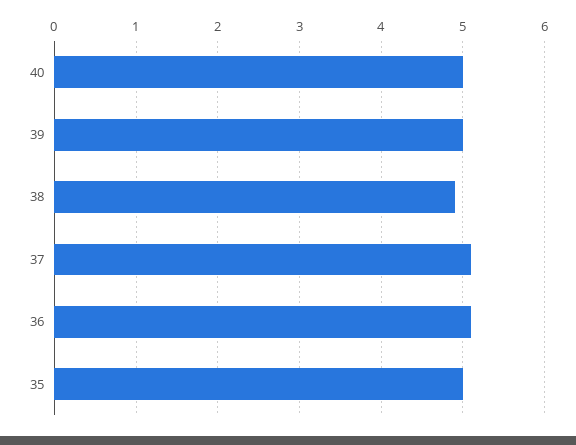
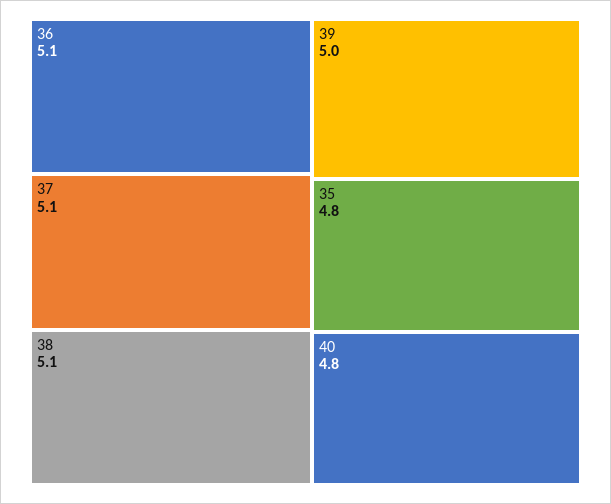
40: 5 -> 4.8
38: 4.9 -> 5.1
35: 5 -> 4.8

